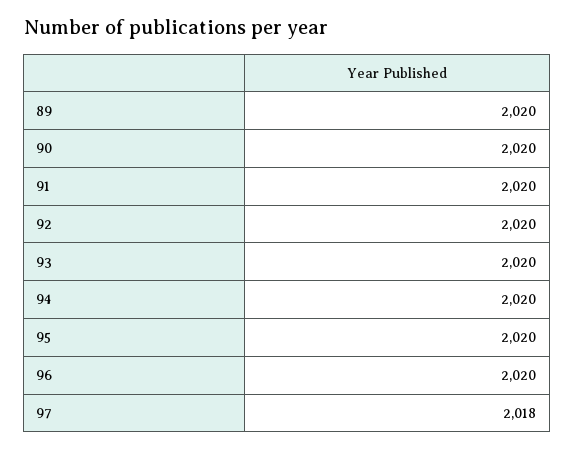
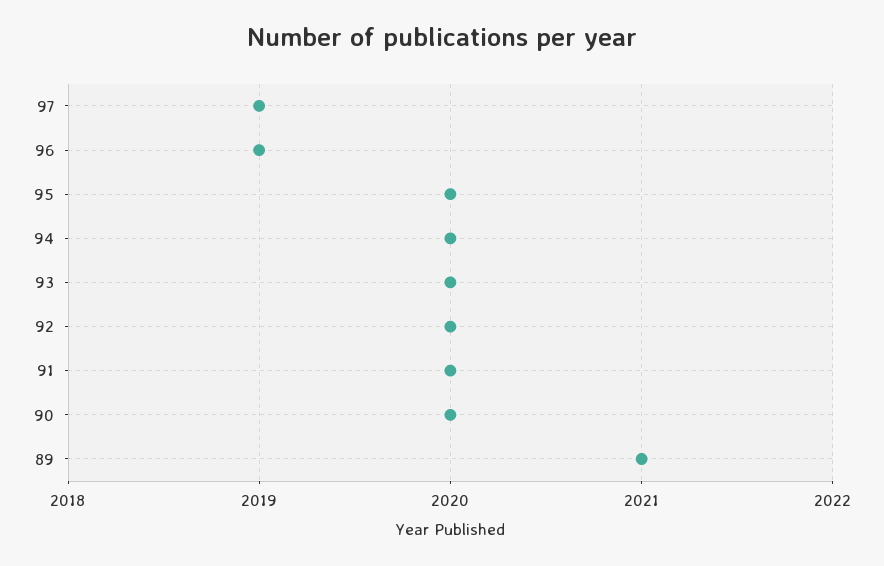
89: 2020 -> 2021
96: 2020 -> 2019
97: 2018 -> 2019

